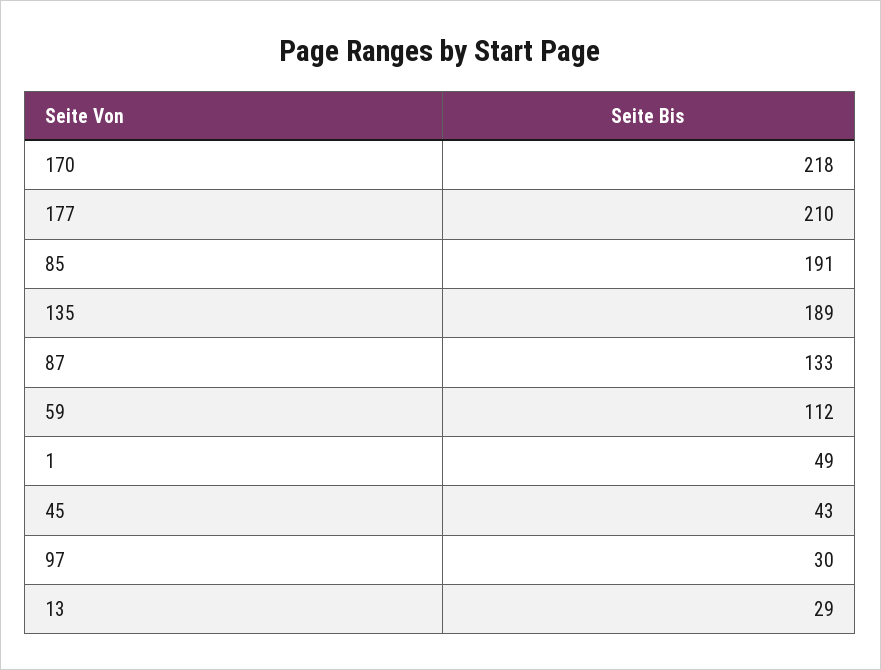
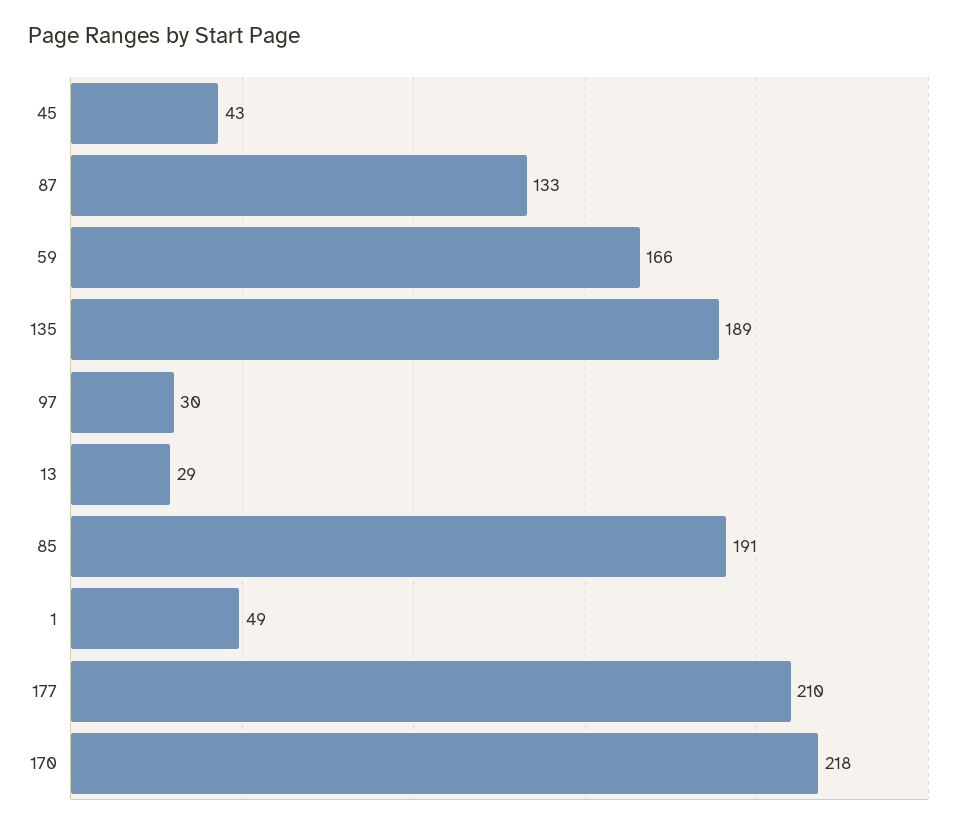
59: 112 -> 166

